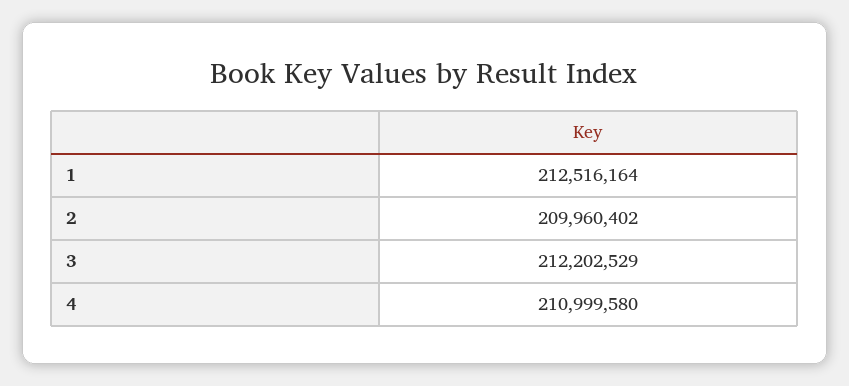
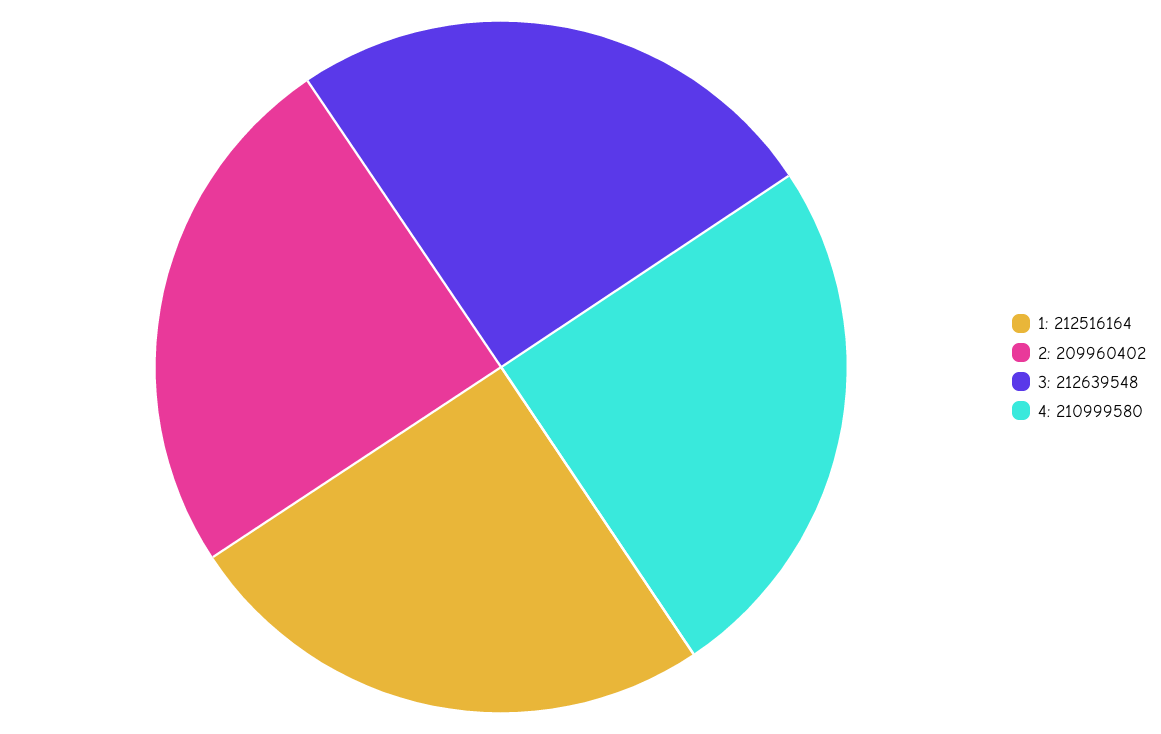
3: 212202529 -> 212639548

